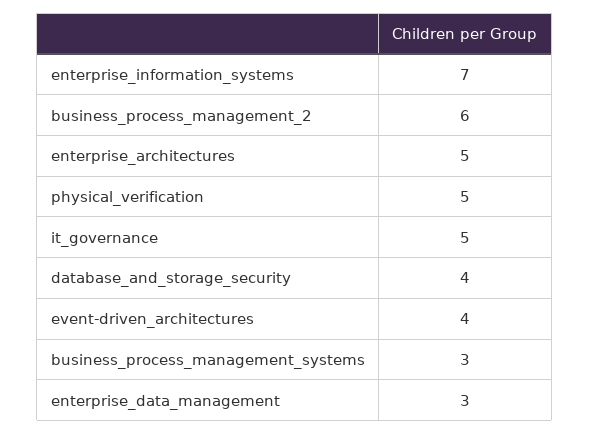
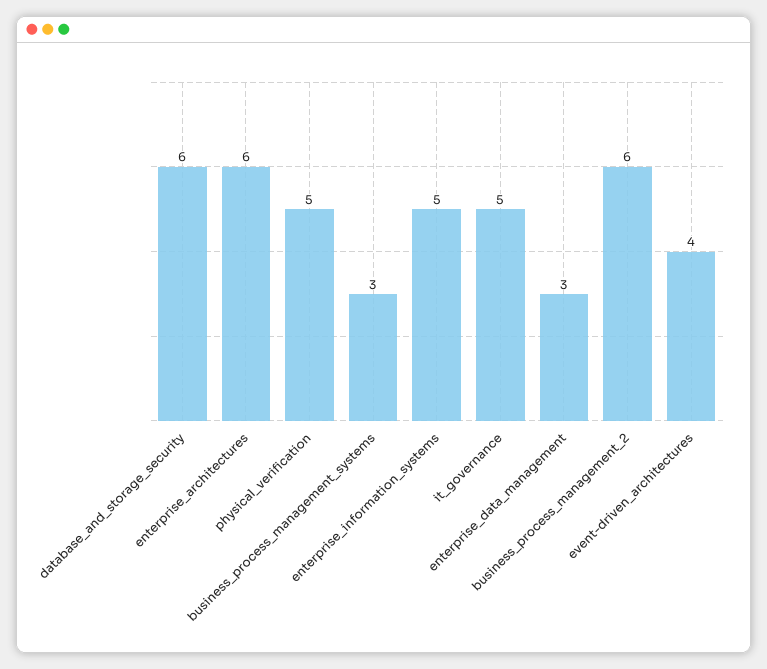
enterprise_information_systems: 7 -> 5
enterprise_architectures: 5 -> 6
database_and_storage_security: 4 -> 6

